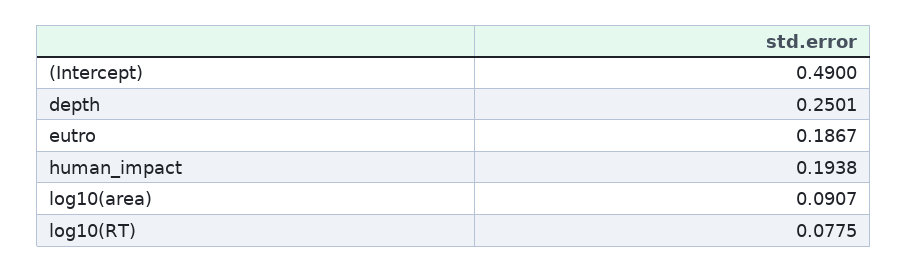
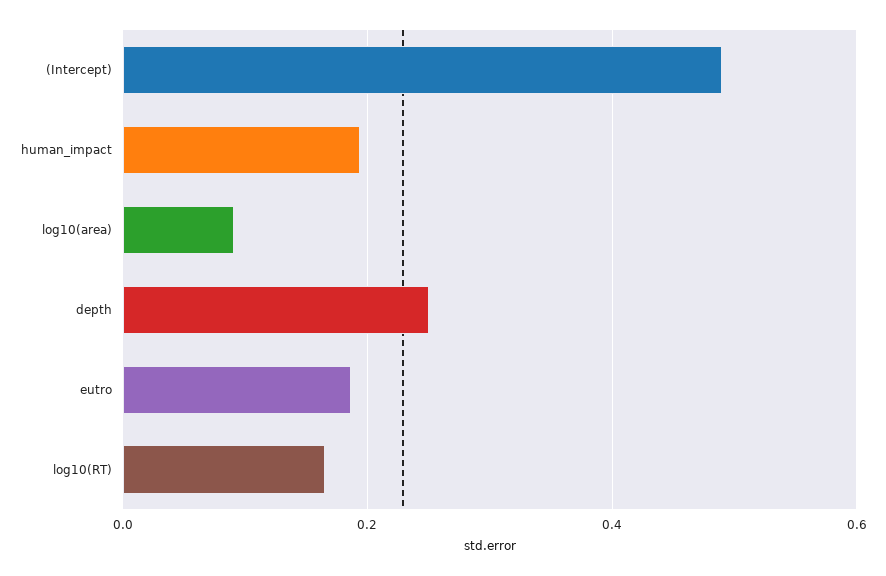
log10(RT): 0.0775 -> 0.16

